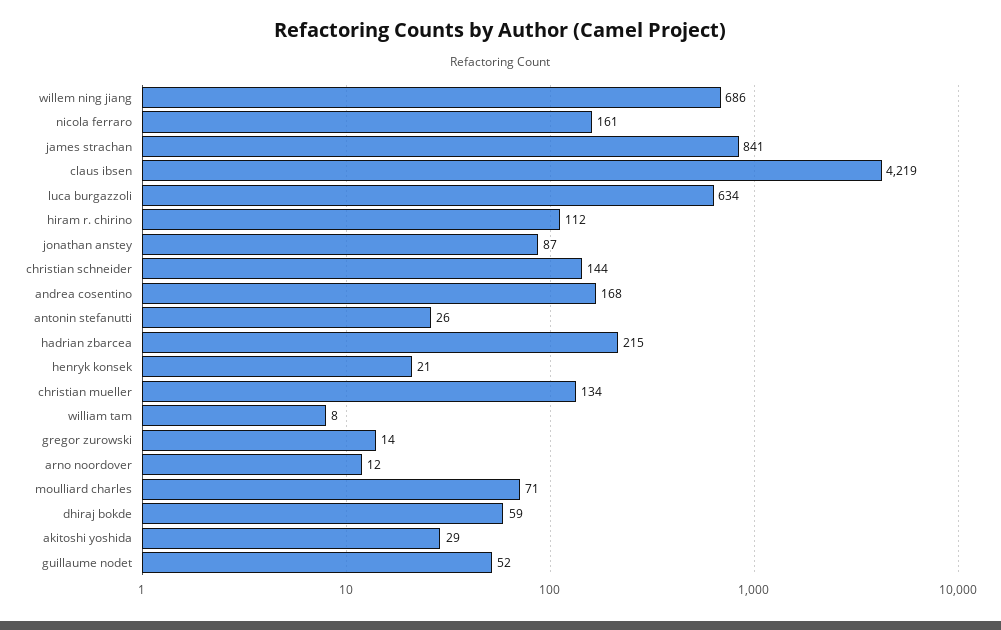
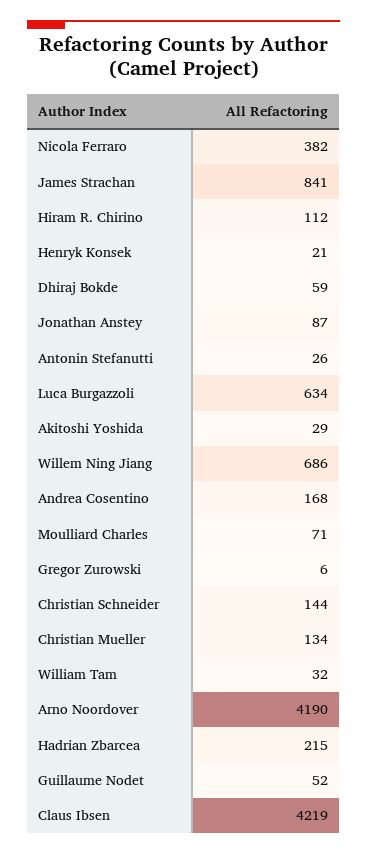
nicola ferraro: 161 -> 382
william tam: 8 -> 32
gregor zurowski: 14 -> 6
arno noordover: 12 -> 4190

